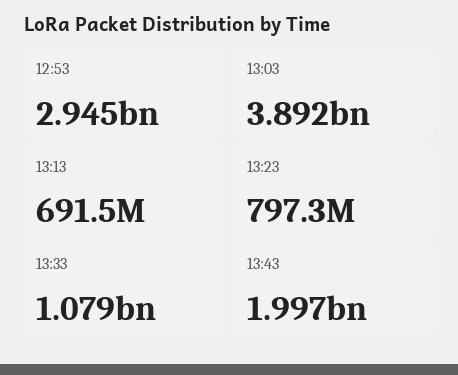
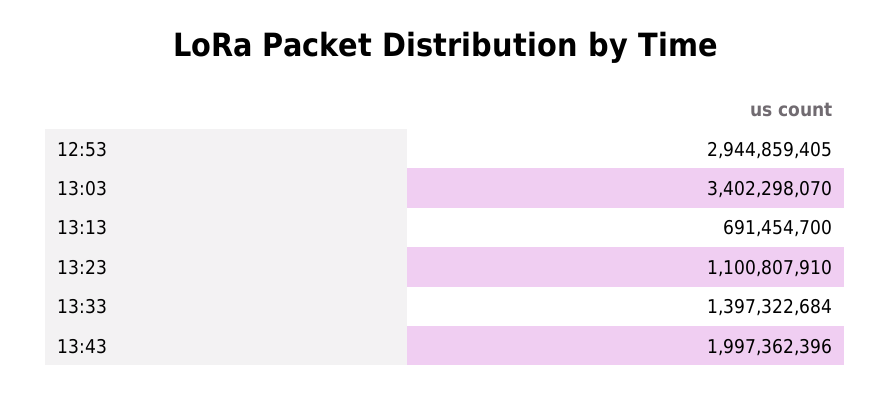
13:03: 3892000000 -> 3402298070
13:23: 797300000 -> 1100807910
13:33: 1079000000 -> 1397322684

